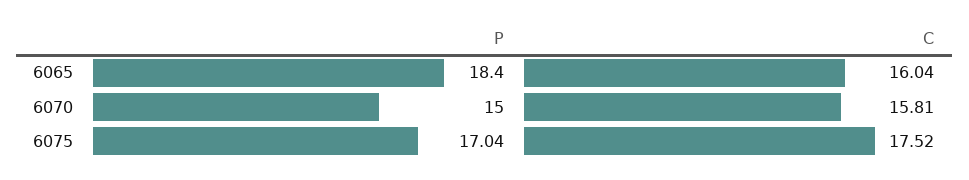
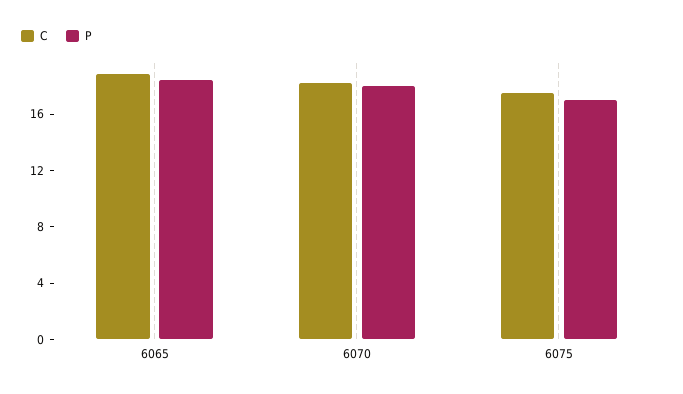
C, 6065: 16.04 -> 19
P, 6070: 15 -> 18
C, 6070: 15.81 -> 18

